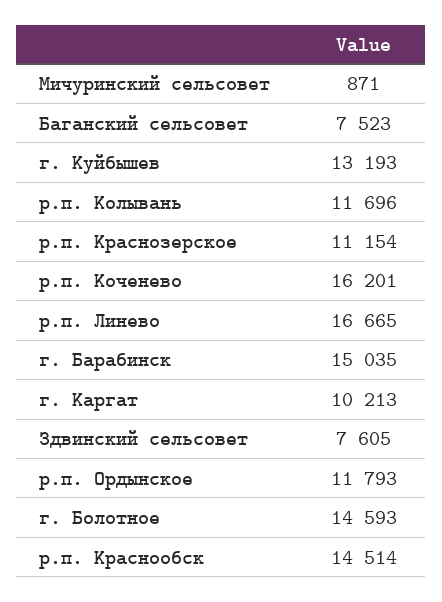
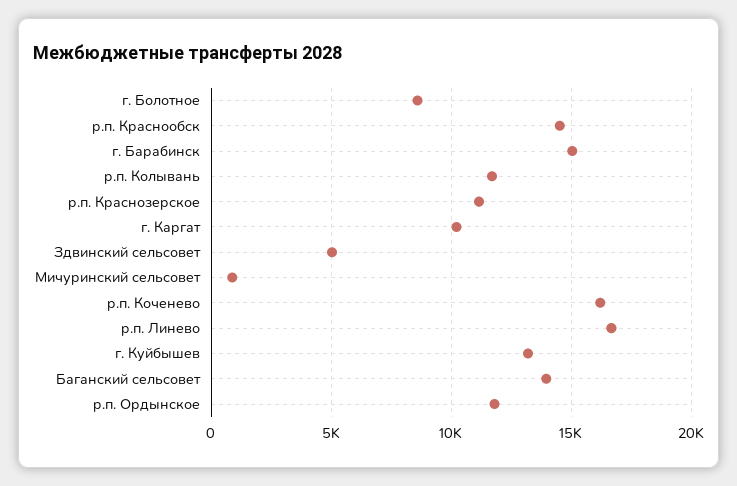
Баганский сельсовет: 7523 -> 14000
Здвинский сельсовет: 7605 -> 5000
г. Болотное: 14593 -> 8500

